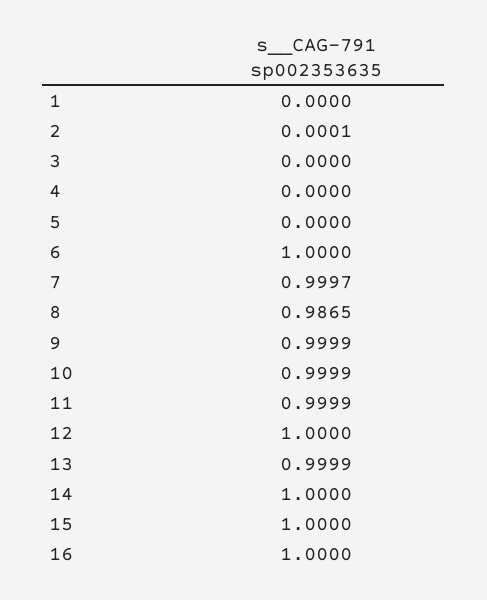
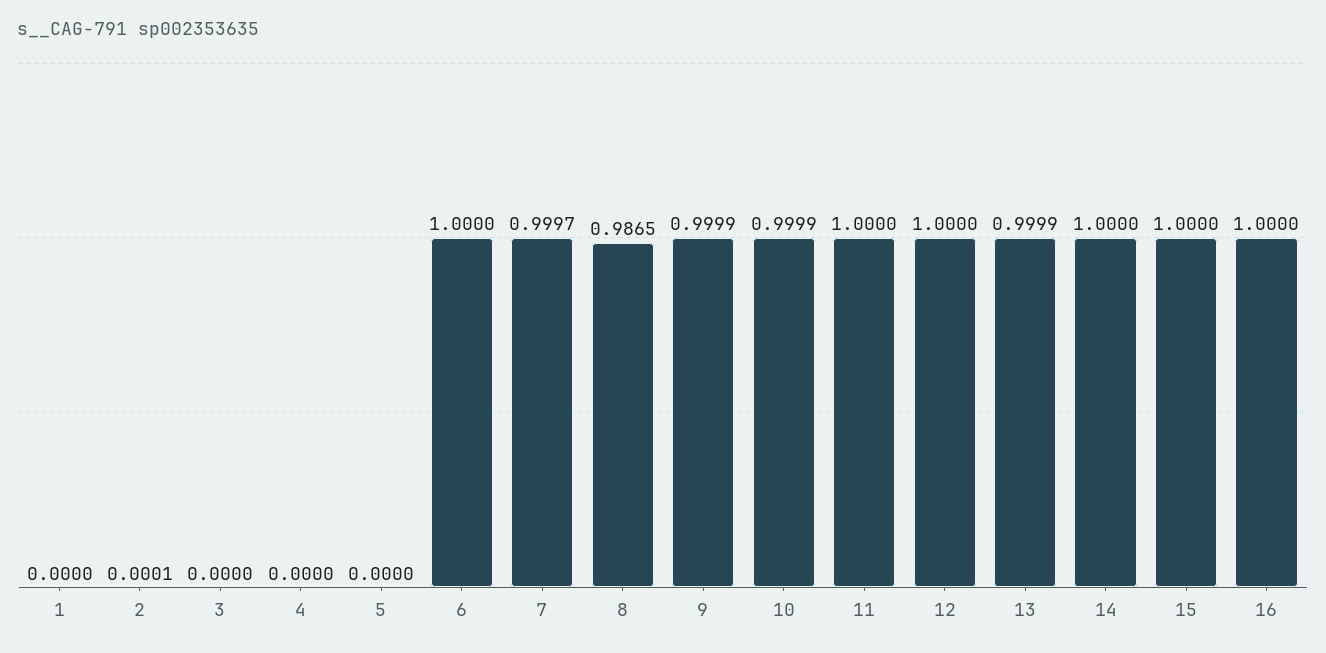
11: 0.9999 -> 1

